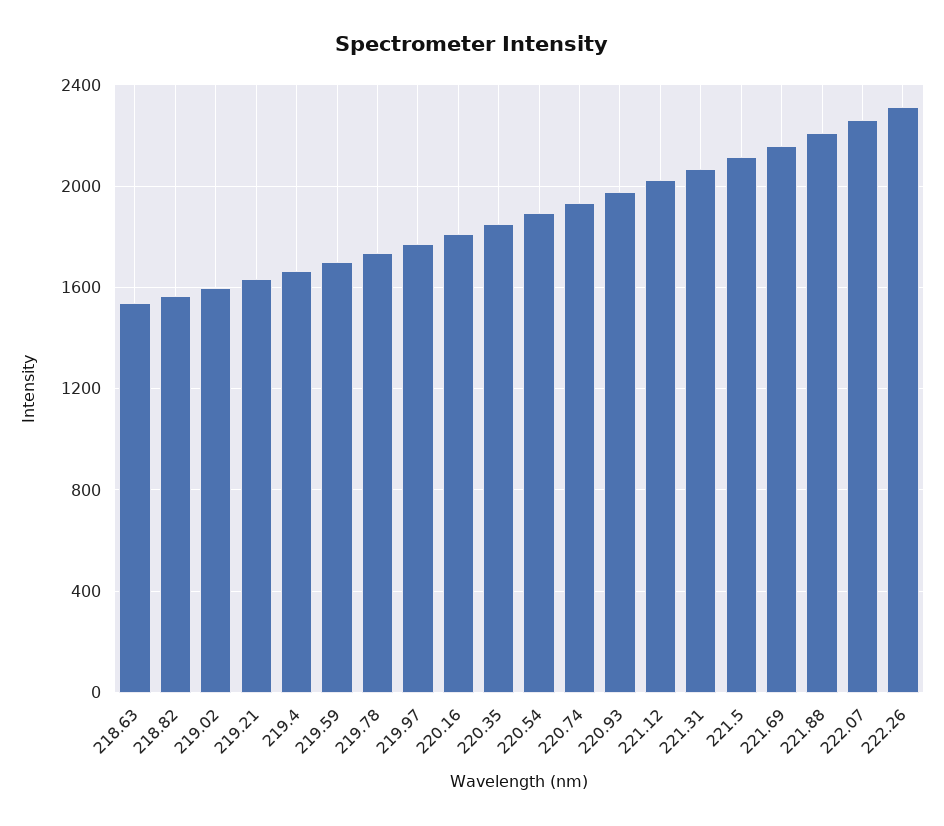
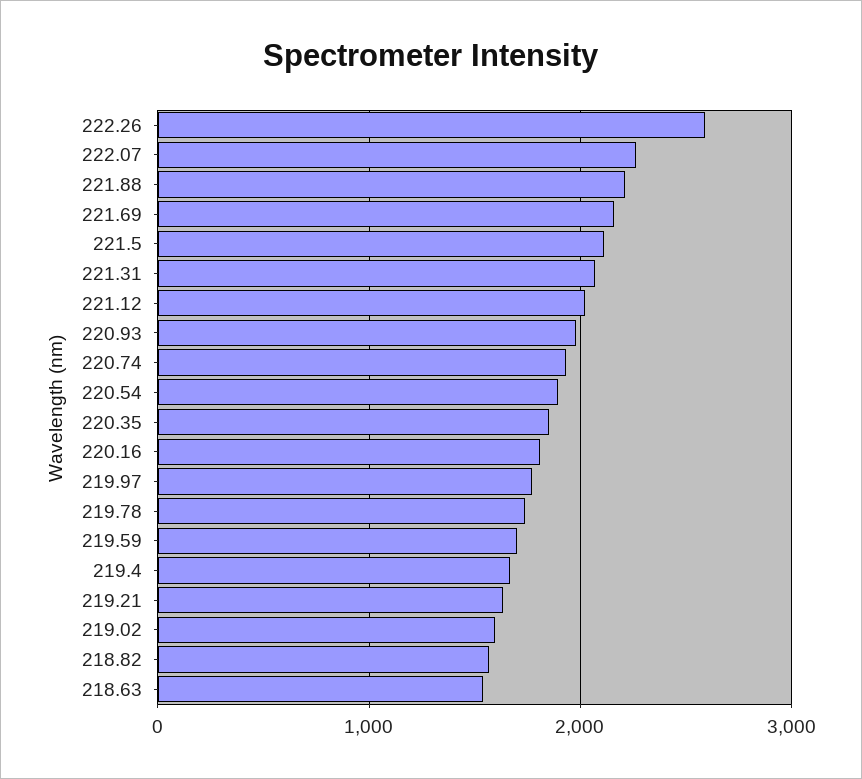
222.26: 2300 -> 2600

